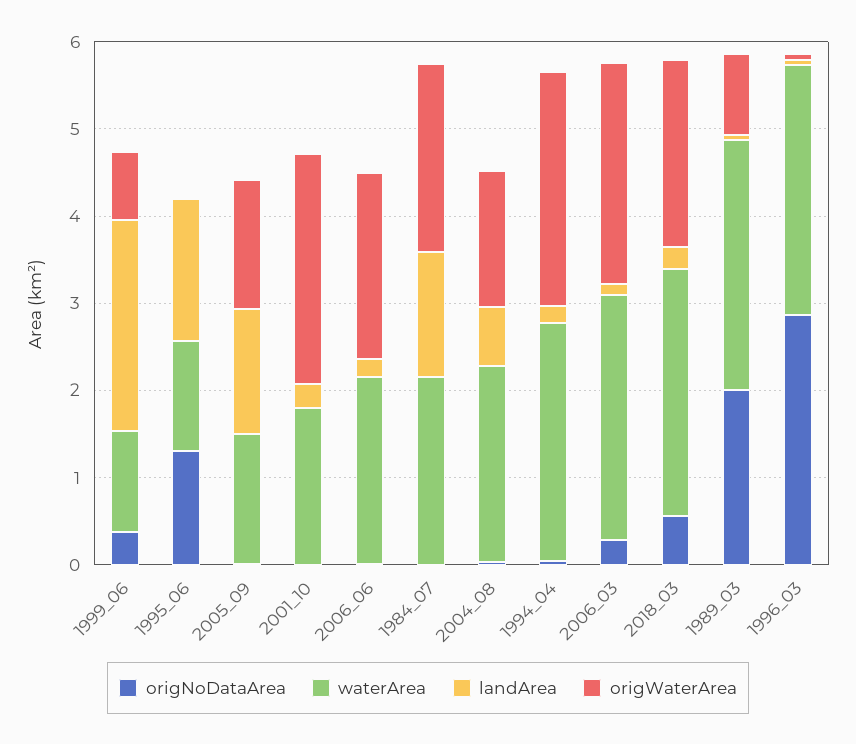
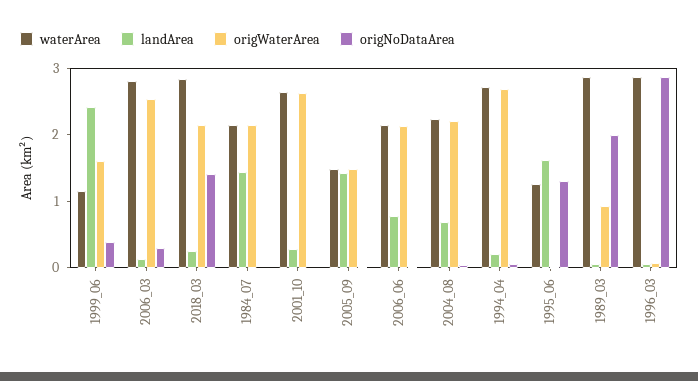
origWaterArea, 1999_06: 0.8 -> 1.6
waterArea, 2001_10: 1.8 -> 2.6
landArea, 2006_06: 0.2 -> 0.8
origWaterArea, 2004_08: 1.6 -> 2.2
origNoDataArea, 2018_03: 0.6 -> 1.4

